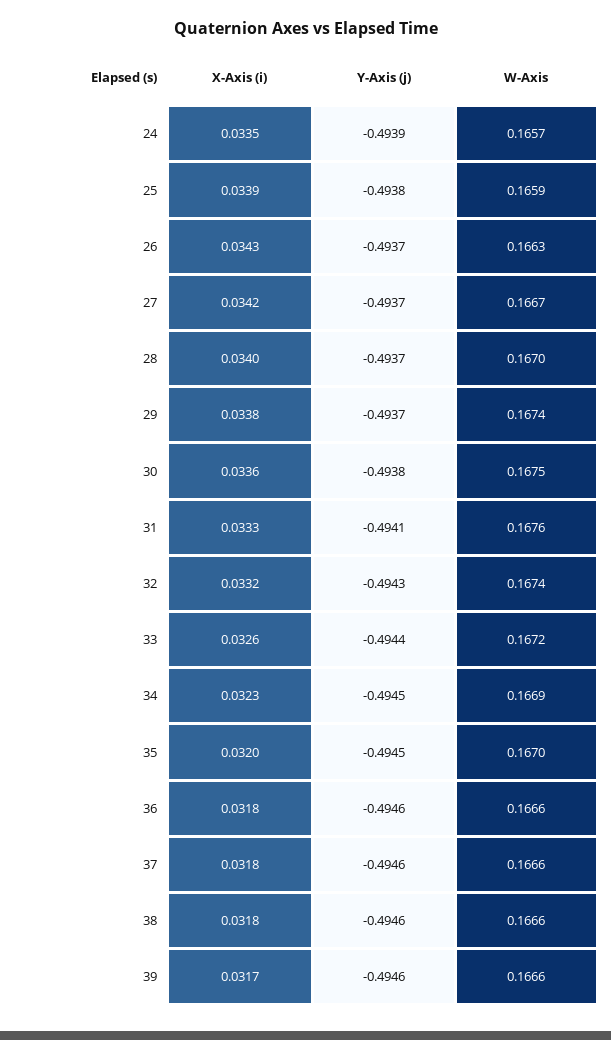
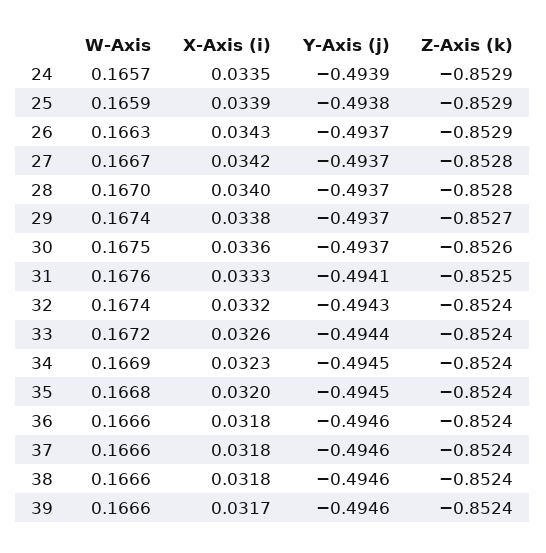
Y-Axis (j), 30: -0.4938 -> -0.4937
W-Axis, 35: 0.167 -> 0.1668
Z-Axis (k), 24: none -> -0.8529
Z-Axis (k), 25: none -> -0.8529
Z-Axis (k), 26: none -> -0.8529
Z-Axis (k), 27: none -> -0.8528
Z-Axis (k), 28: none -> -0.8528
Z-Axis (k), 29: none -> -0.8527
Z-Axis (k), 30: none -> -0.8526
Z-Axis (k), 31: none -> -0.8525
Z-Axis (k), 32: none -> -0.8524
Z-Axis (k), 33: none -> -0.8524
Z-Axis (k), 34: none -> -0.8524
Z-Axis (k), 35: none -> -0.8524
Z-Axis (k), 36: none -> -0.8524
Z-Axis (k), 37: none -> -0.8524
Z-Axis (k), 38: none -> -0.8524
Z-Axis (k), 39: none -> -0.8524

